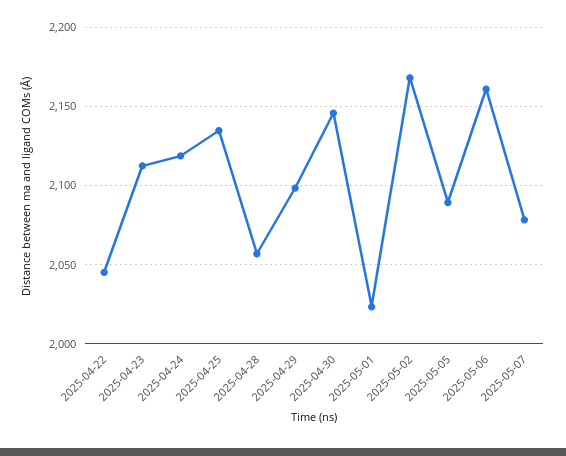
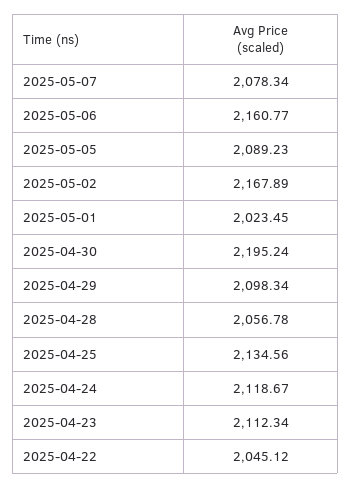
2025-04-30: 2145 -> 2195.24

